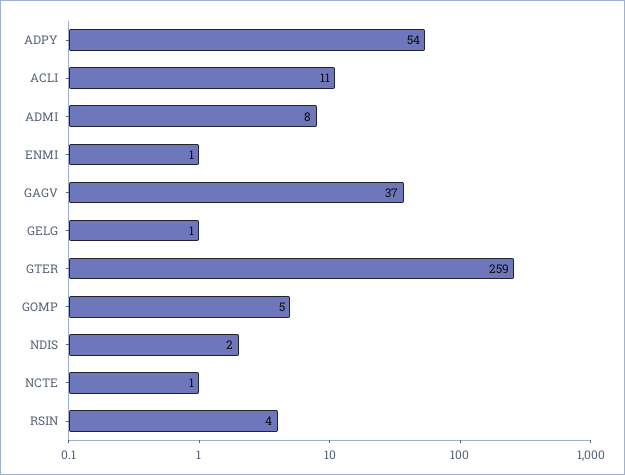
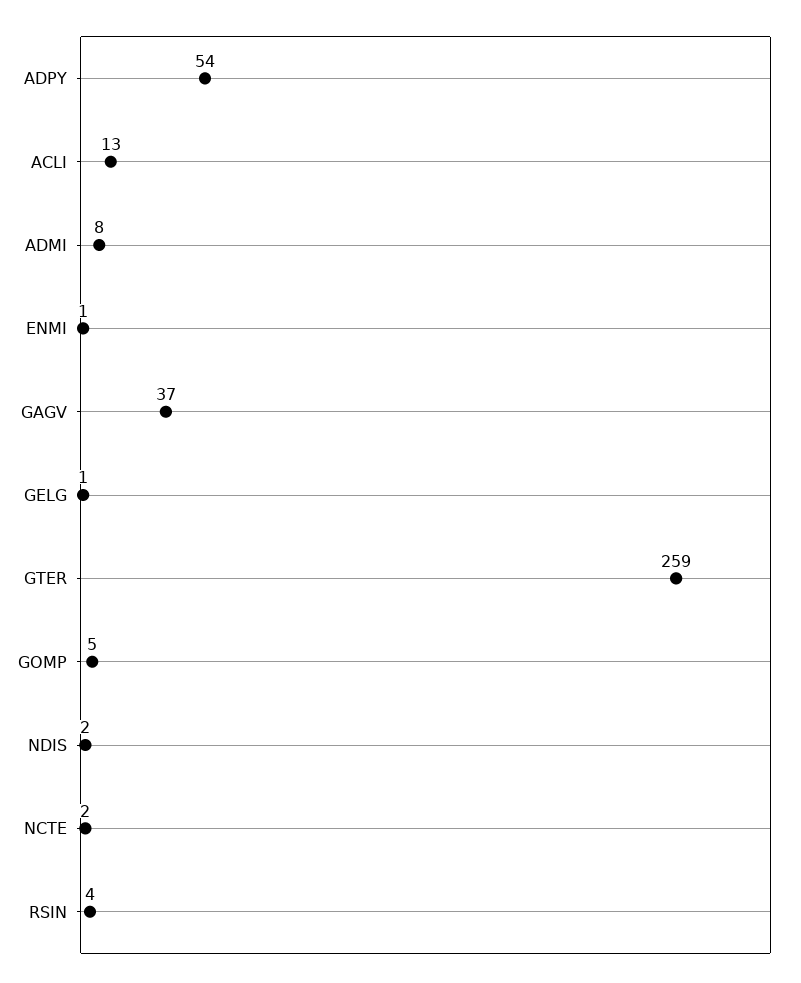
ACLI: 11 -> 13
NCTE: 1 -> 2

